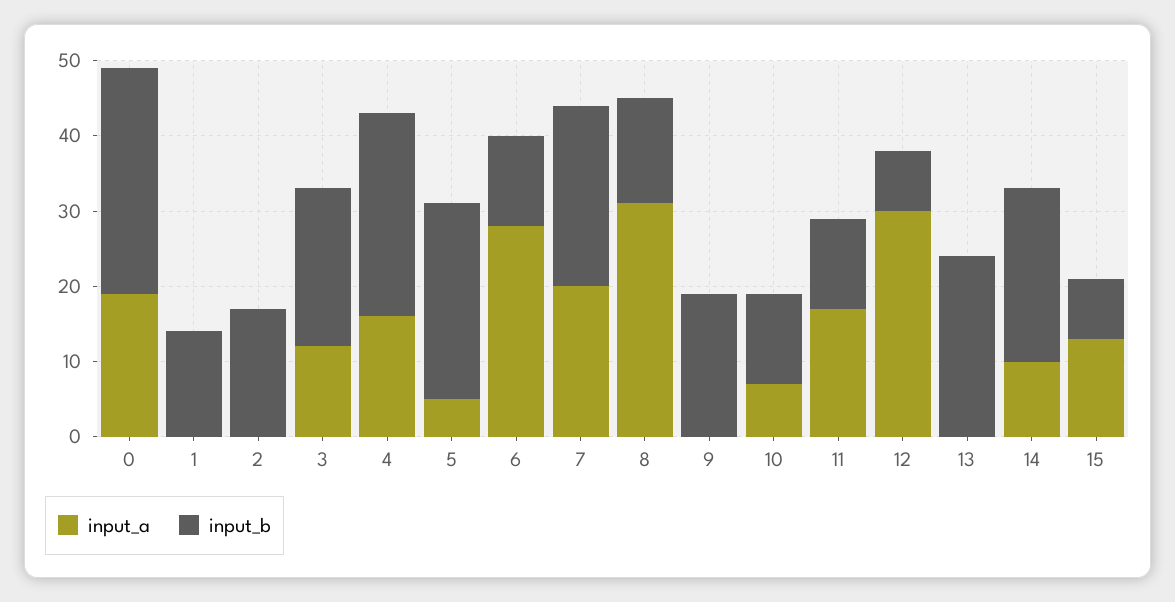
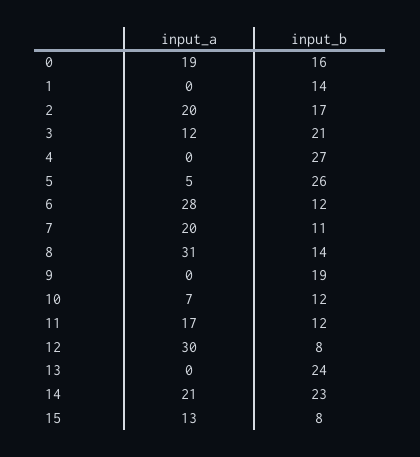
input_b, 0: 30 -> 16
input_a, 2: 0 -> 20
input_a, 4: 15 -> 0
input_b, 7: 25 -> 11
input_a, 14: 10 -> 21

